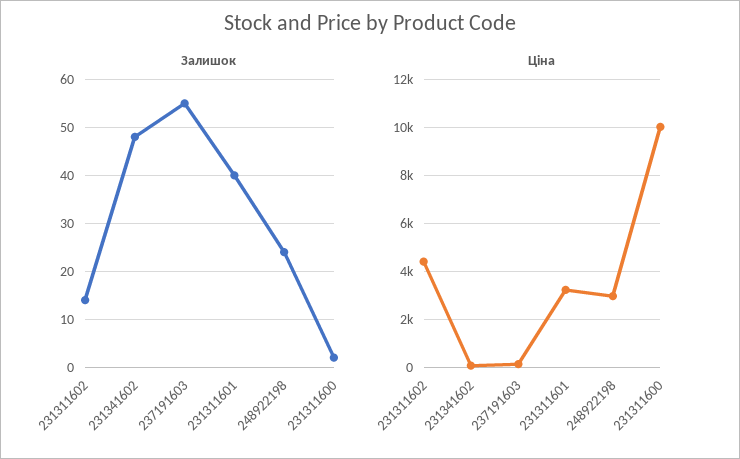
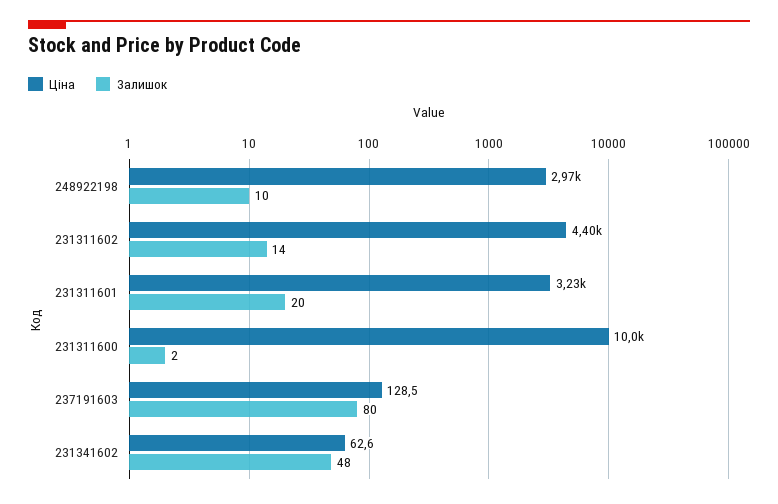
Залишок, 237191603: 55 -> 80
Залишок, 231311601: 40 -> 20
Залишок, 248922198: 25 -> 10

